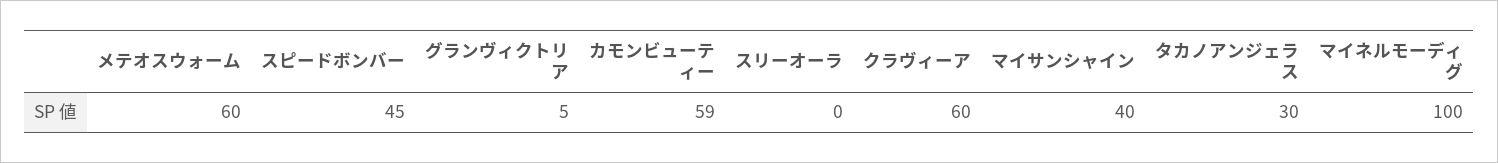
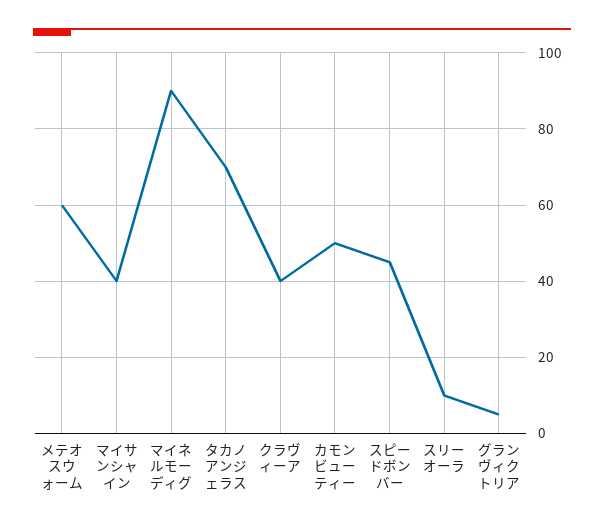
カモンビューティー: 59 -> 50
スリーオーラ: 0 -> 10
クラヴィーア: 60 -> 40
タカノアンジェラス: 30 -> 70
マイネルモーディグ: 100 -> 90

